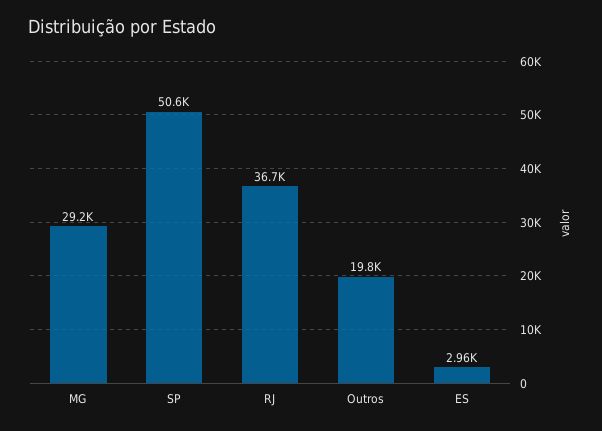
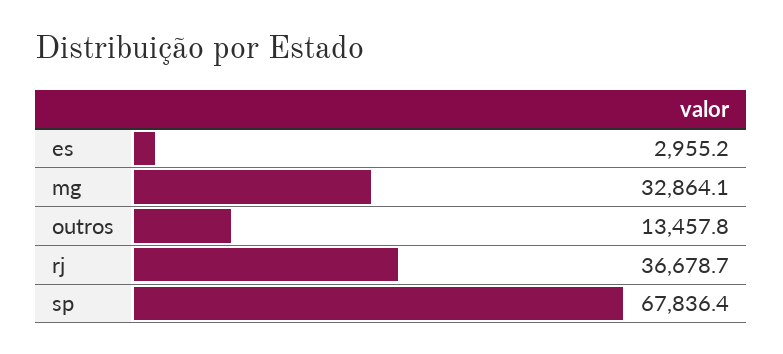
MG: 29200 -> 32864.1
SP: 50600 -> 67836.4
Outros: 19800 -> 13457.8

